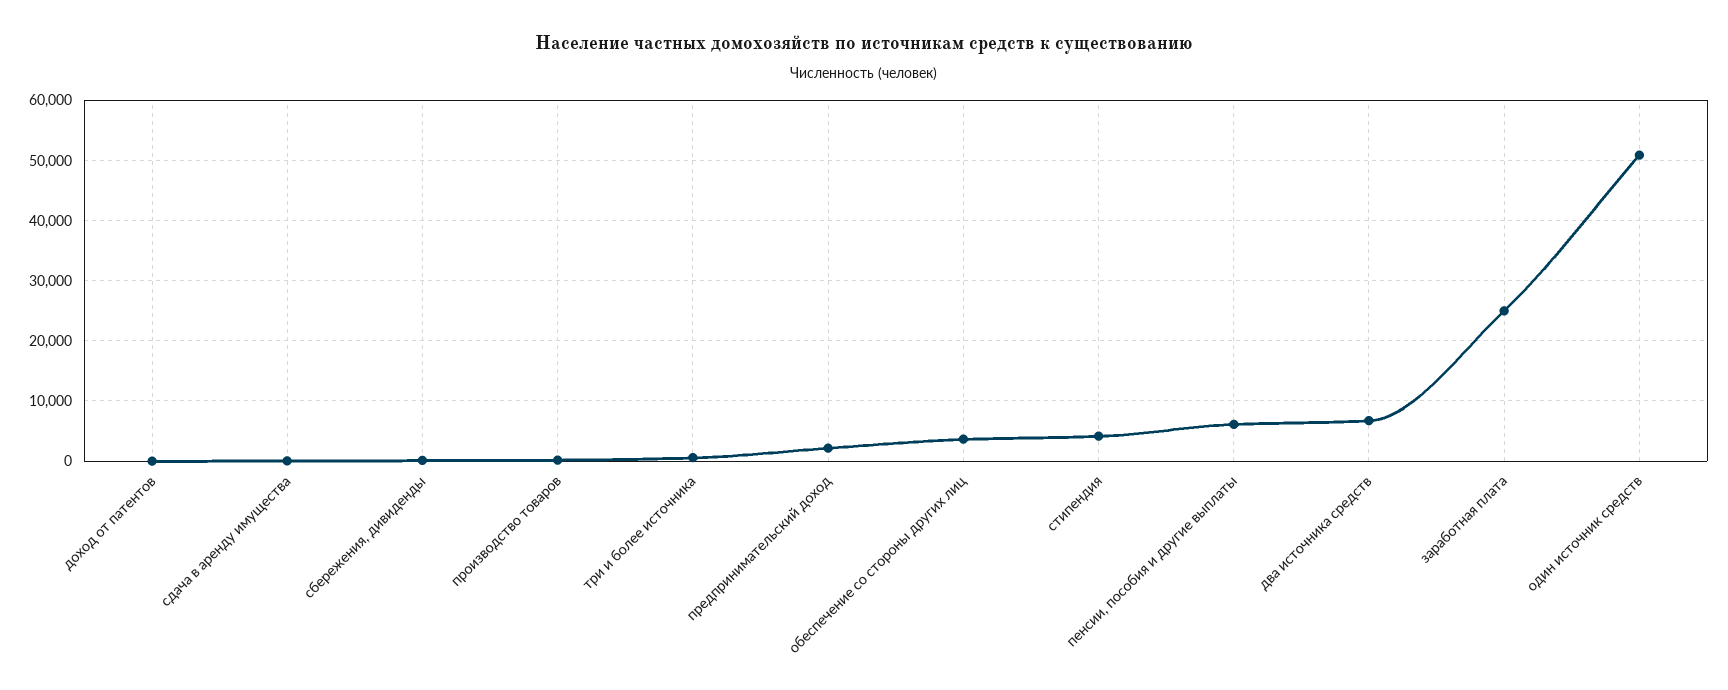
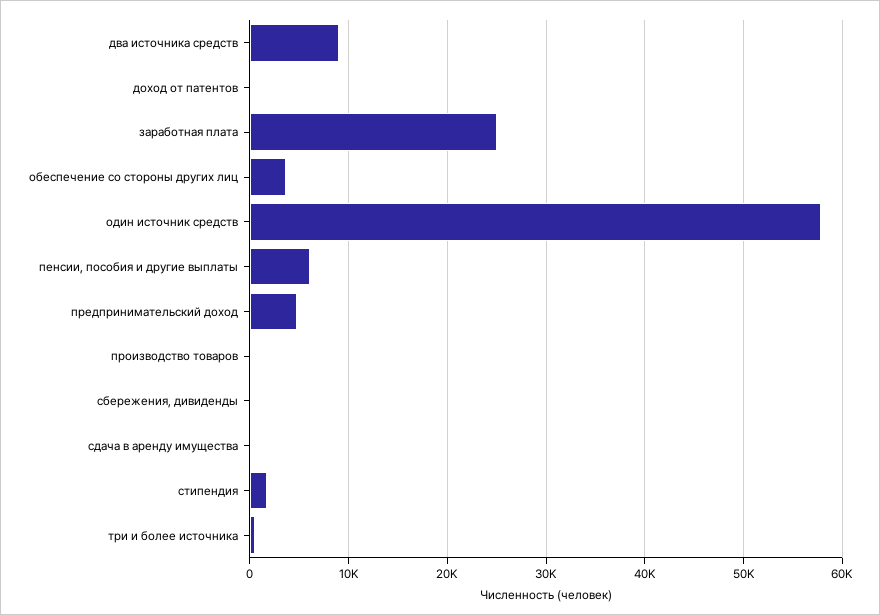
предпринимательский доход: 2000 -> 5000
стипендия: 4000 -> 2000
два источника средств: 7000 -> 9000
один источник средств: 51000 -> 58000

